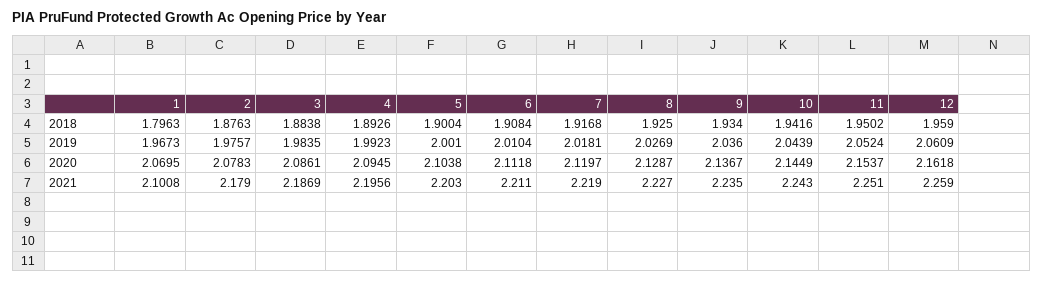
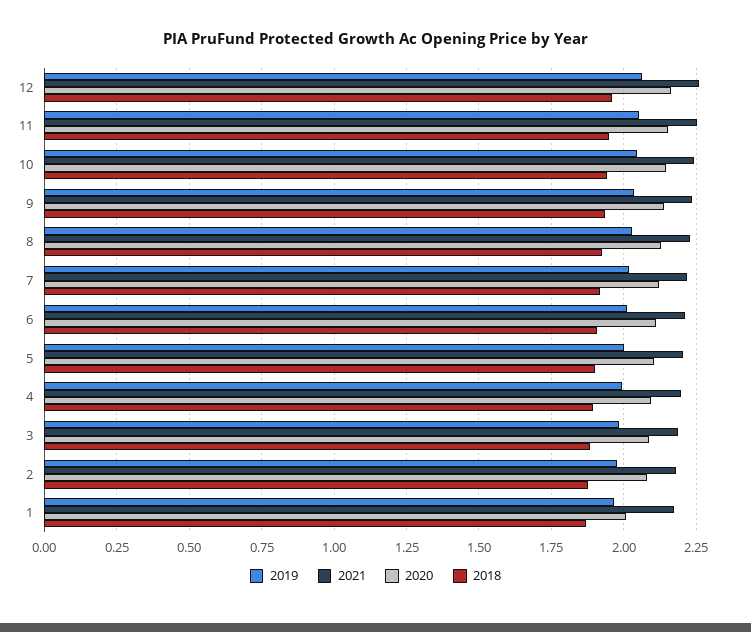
2018, 1: 1.7963 -> 1.875
2020, 1: 2.0695 -> 2
2021, 1: 2.1008 -> 2.175

